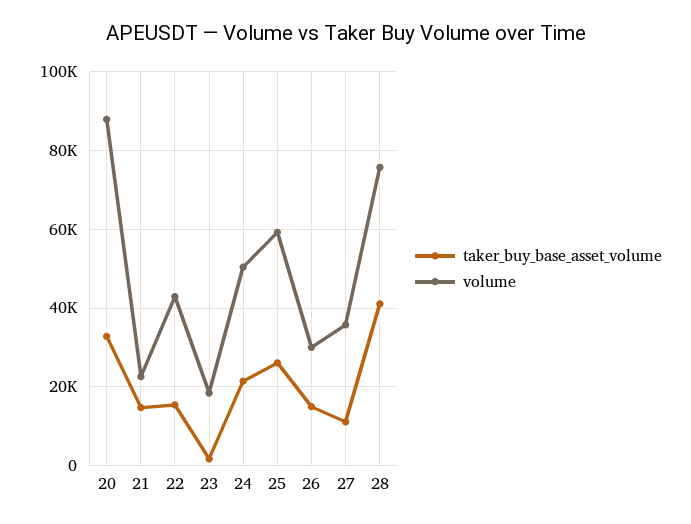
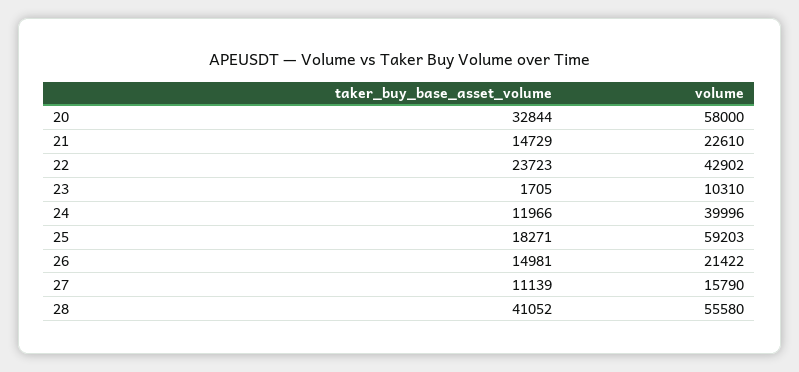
volume, 20: 88000 -> 58000
taker_buy_base_asset_volume, 22: 16000 -> 23723
volume, 23: 18000 -> 10310
taker_buy_base_asset_volume, 24: 22000 -> 11966
volume, 24: 50000 -> 39996
taker_buy_base_asset_volume, 25: 26000 -> 18271
volume, 26: 30000 -> 21422
volume, 27: 36000 -> 15790
volume, 28: 76000 -> 55580

